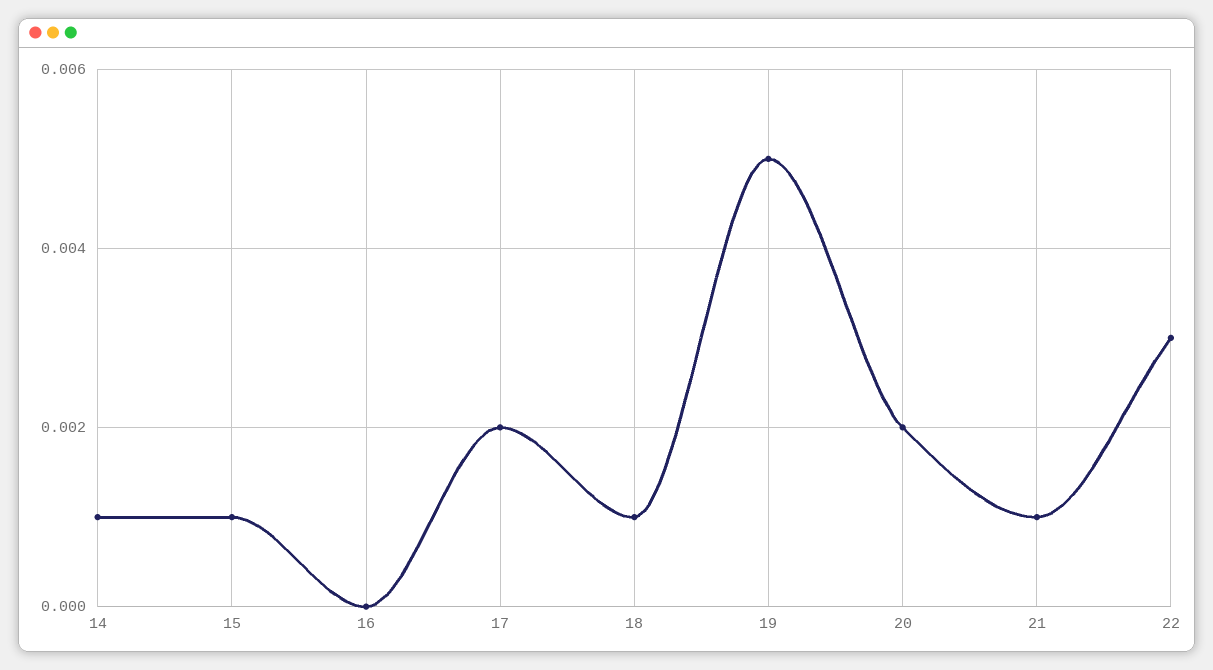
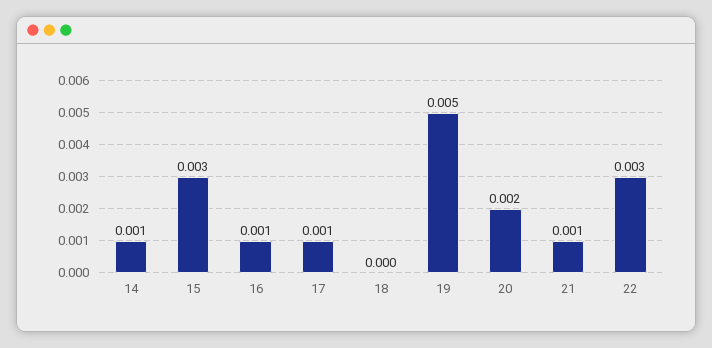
15: 0.001 -> 0.003
16: 0 -> 0.001
17: 0.002 -> 0.001
18: 0.001 -> 0

